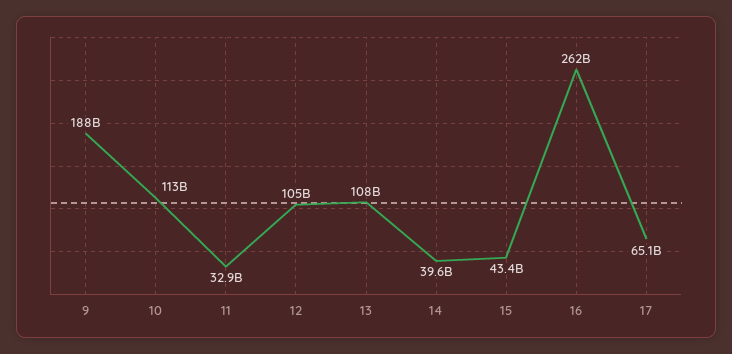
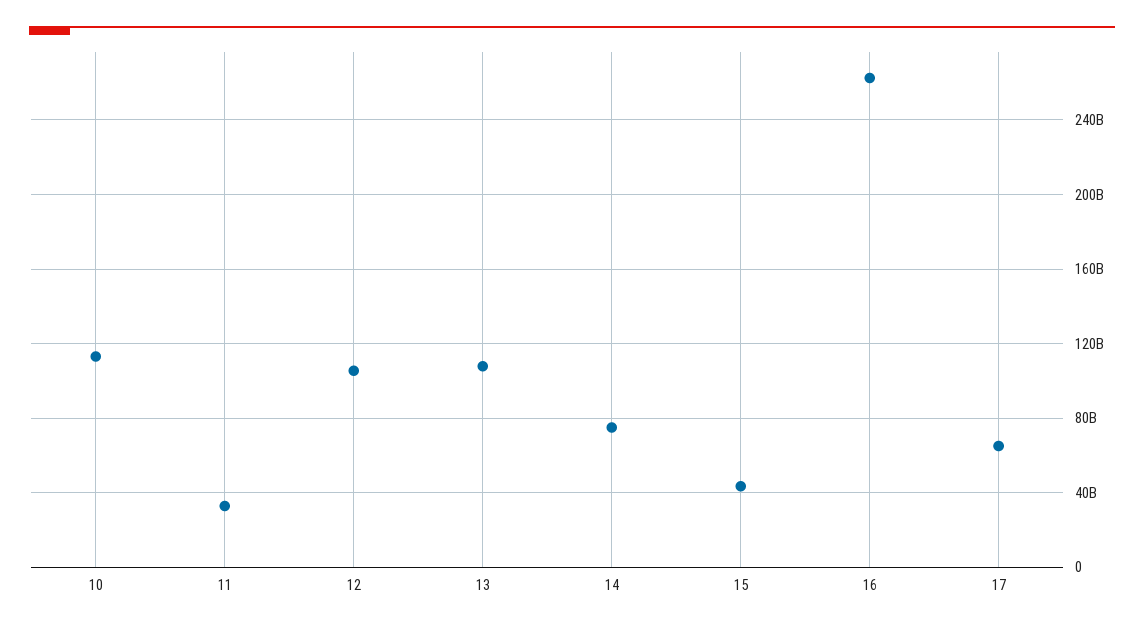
9: 188000000000 -> none
14: 39600000000 -> 75000000000

